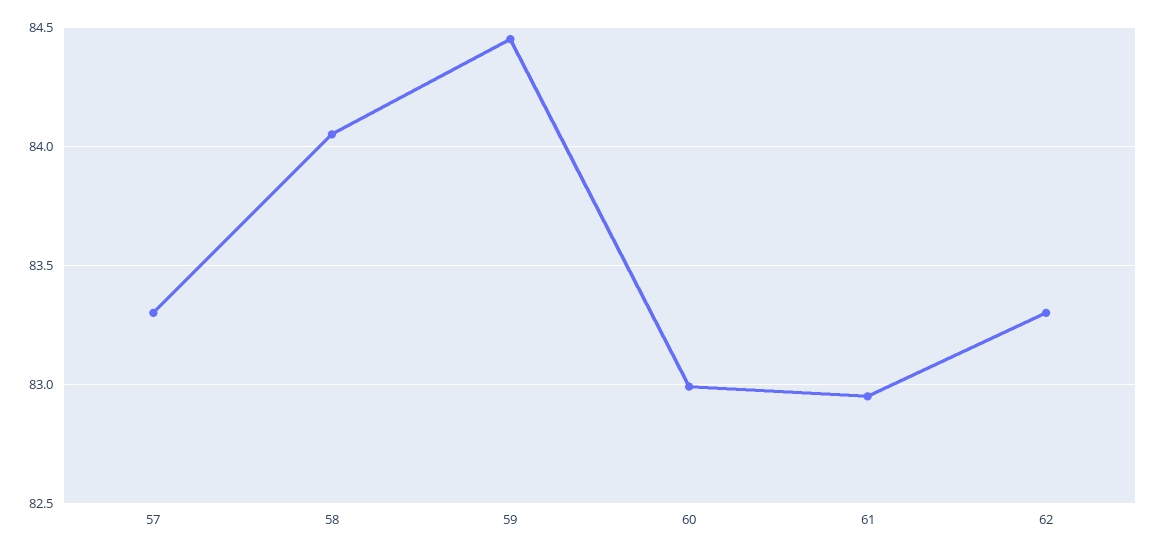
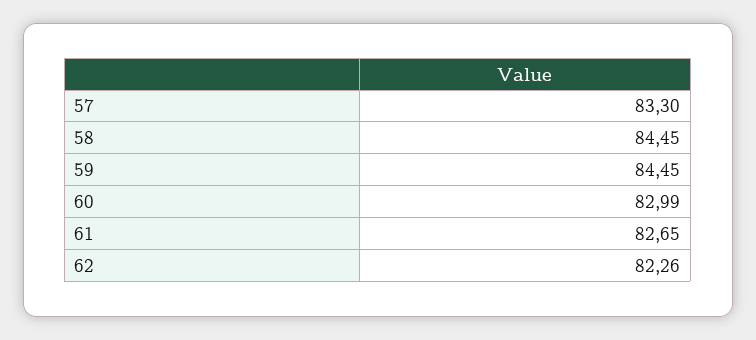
58: 84.05 -> 84.45
61: 82.95 -> 82.65
62: 83.3 -> 82.26

